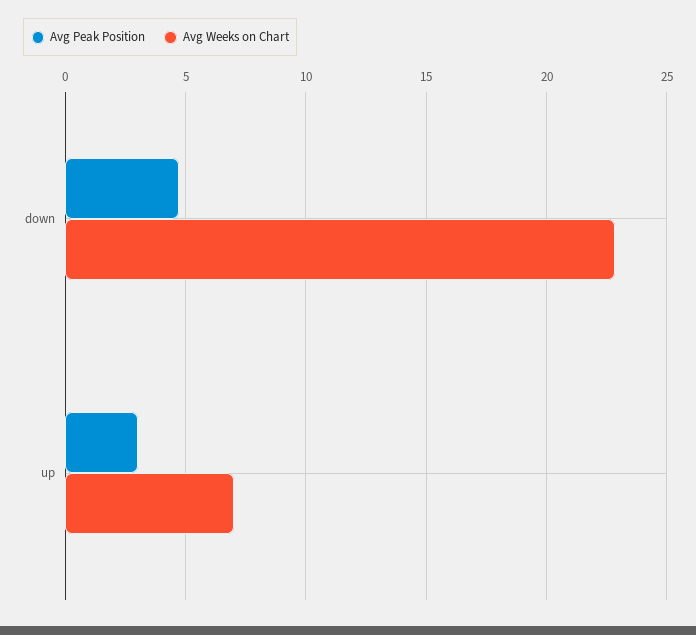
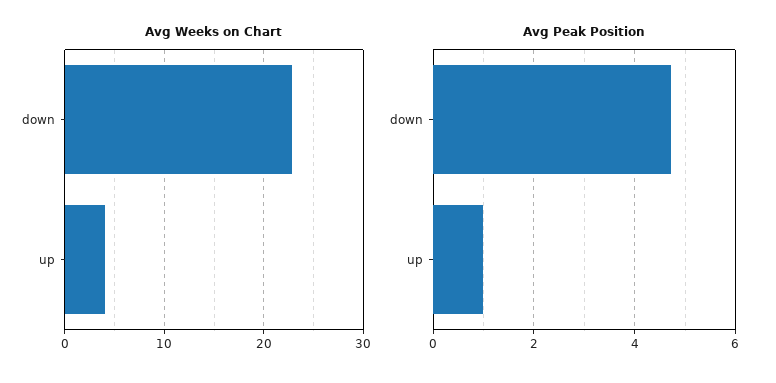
Avg Peak Position, up: 3 -> 1
Avg Weeks on Chart, up: 7 -> 4

